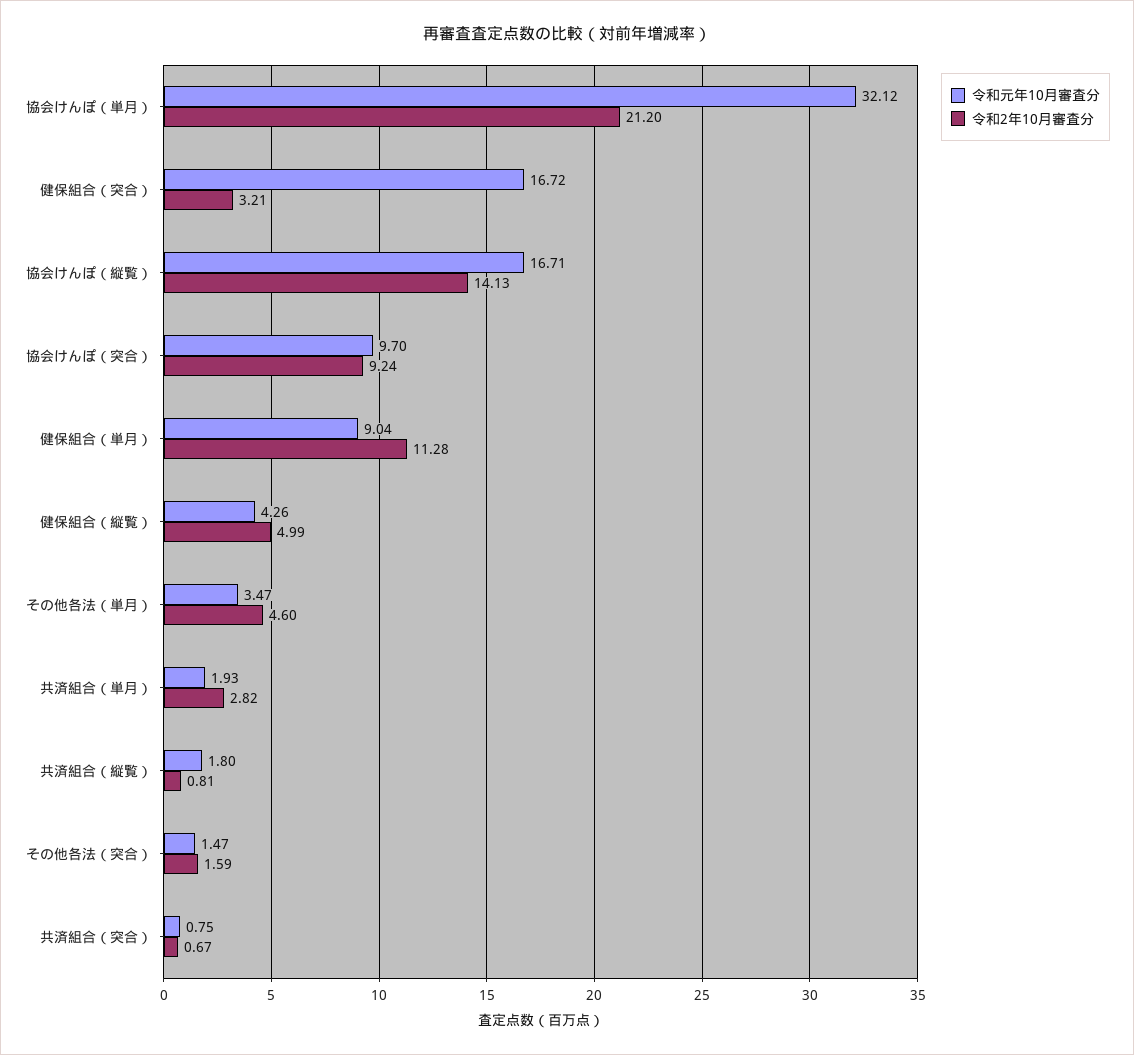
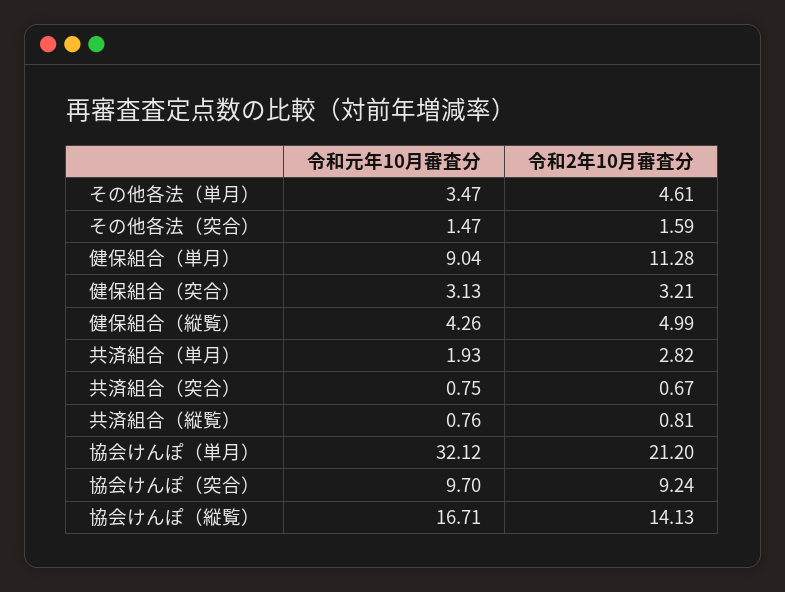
令和元年10月審査分, 健保組合（突合）: 16.72 -> 3.13
令和2年10月審査分, その他各法（単月）: 4.6 -> 4.61
令和元年10月審査分, 共済組合（縦覧）: 1.8 -> 0.76

